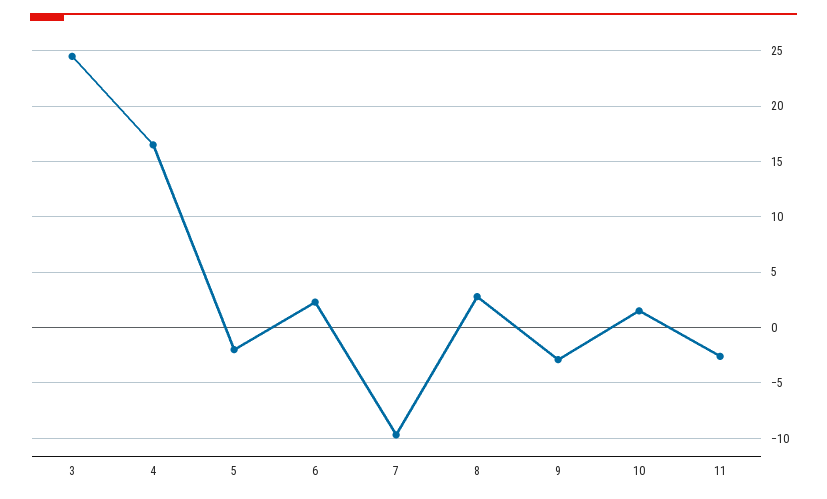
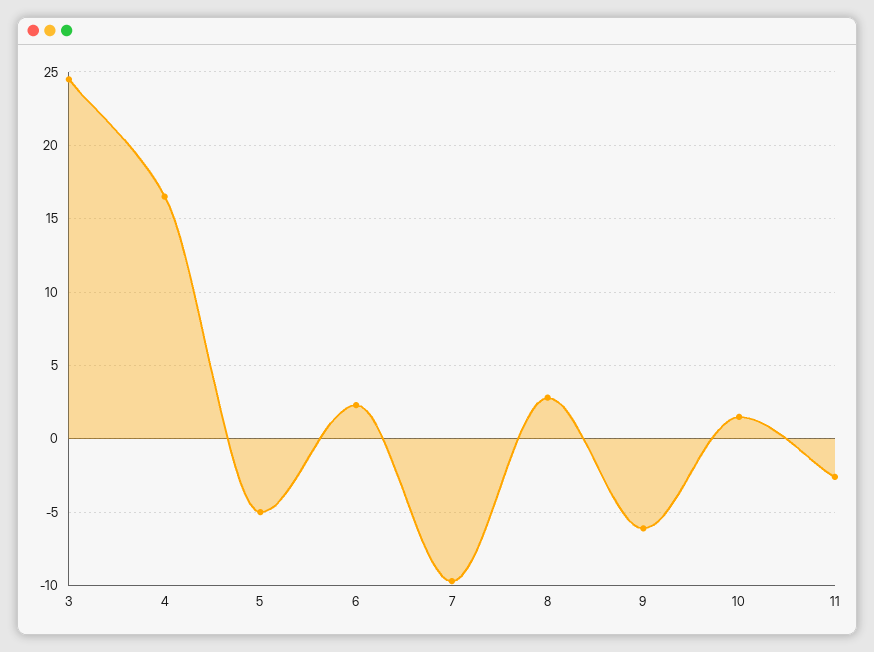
5: -2 -> -5
9: -3 -> -6

